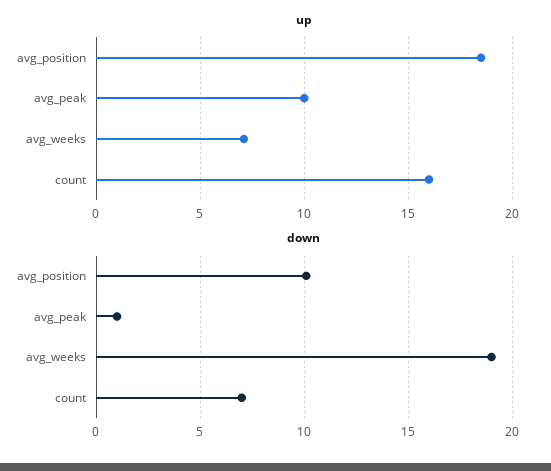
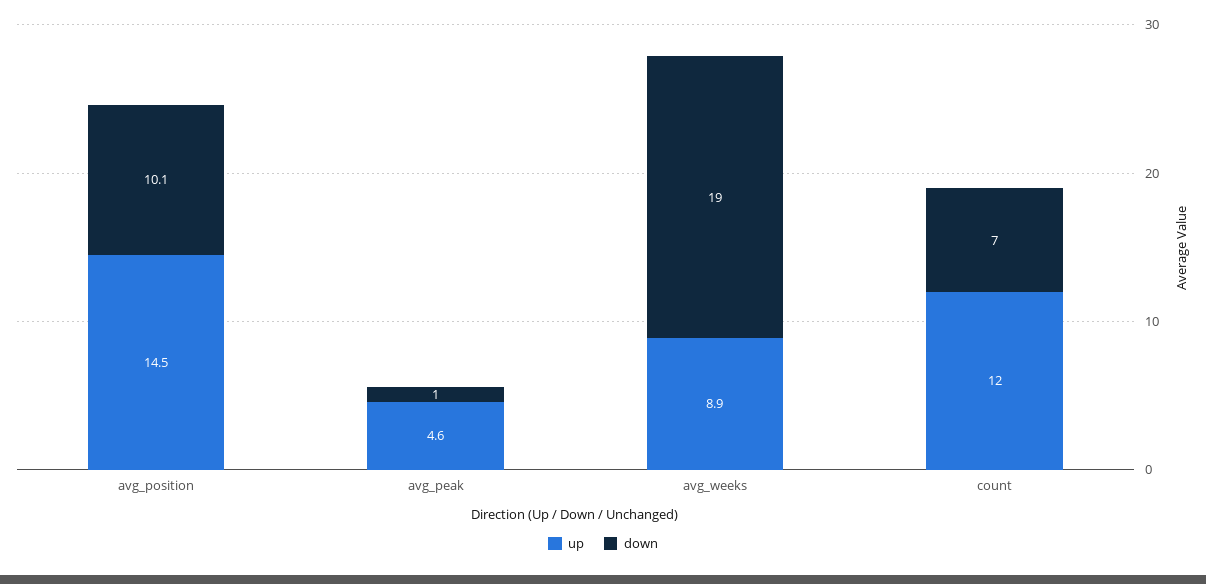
up, avg_position: 18.5 -> 14.5
up, avg_peak: 10 -> 4.6
up, avg_weeks: 7 -> 8.9
up, count: 16 -> 12

